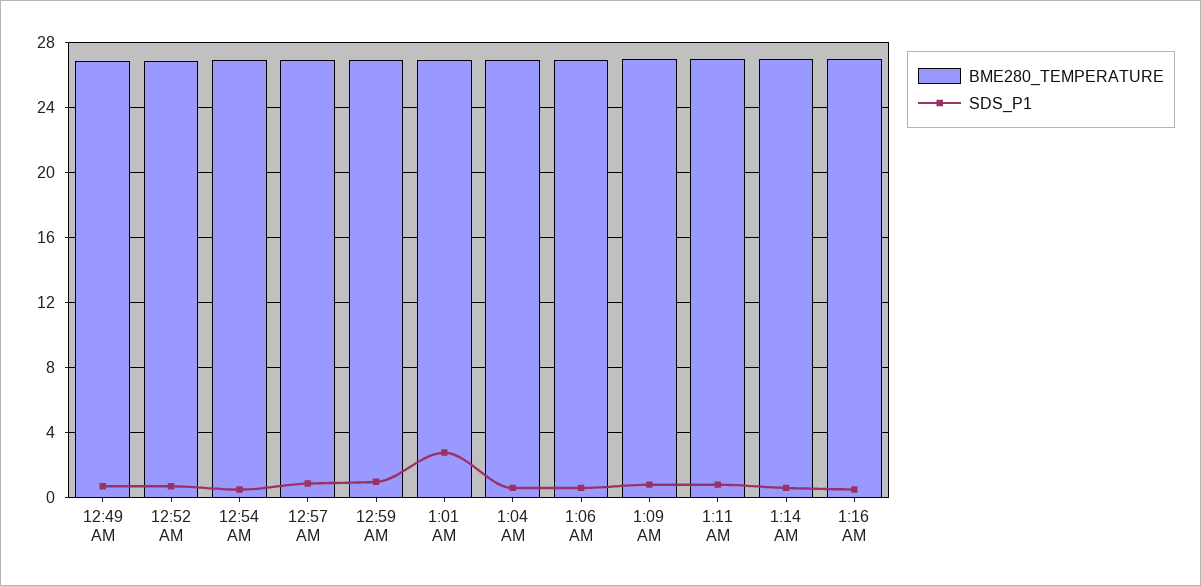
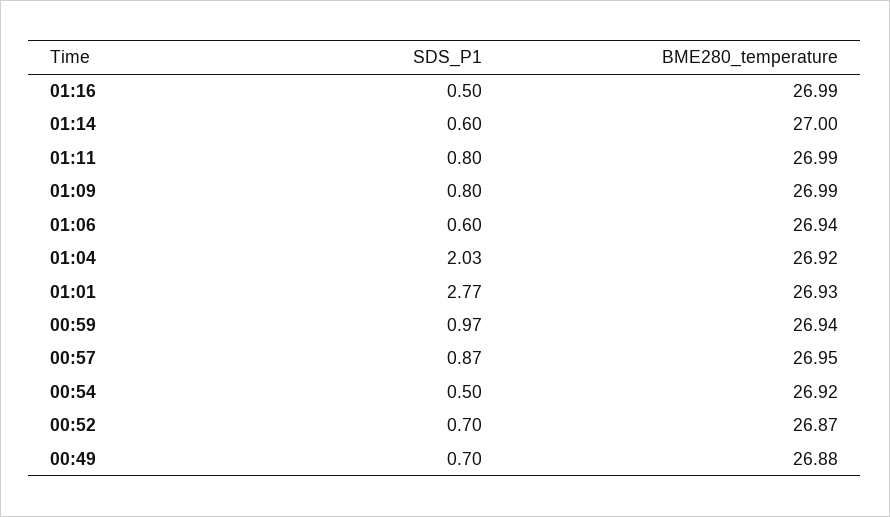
SDS_P1, 1:04 AM: 0.5 -> 2.03

